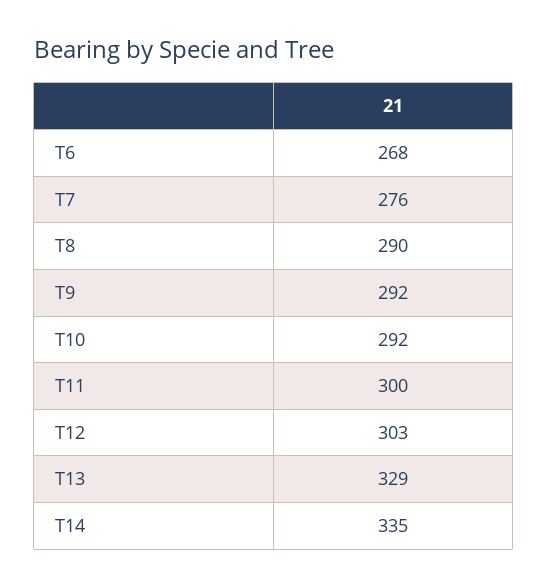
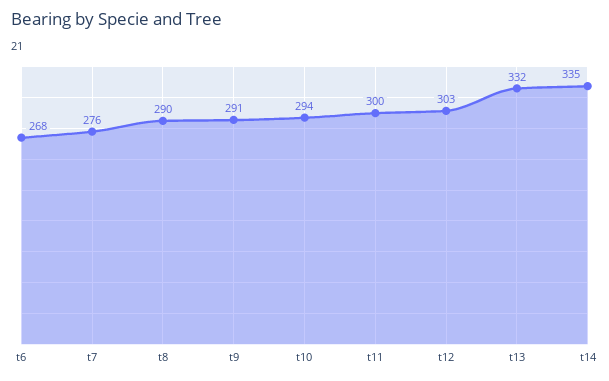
T9: 292 -> 291
T10: 292 -> 294
T13: 329 -> 332

